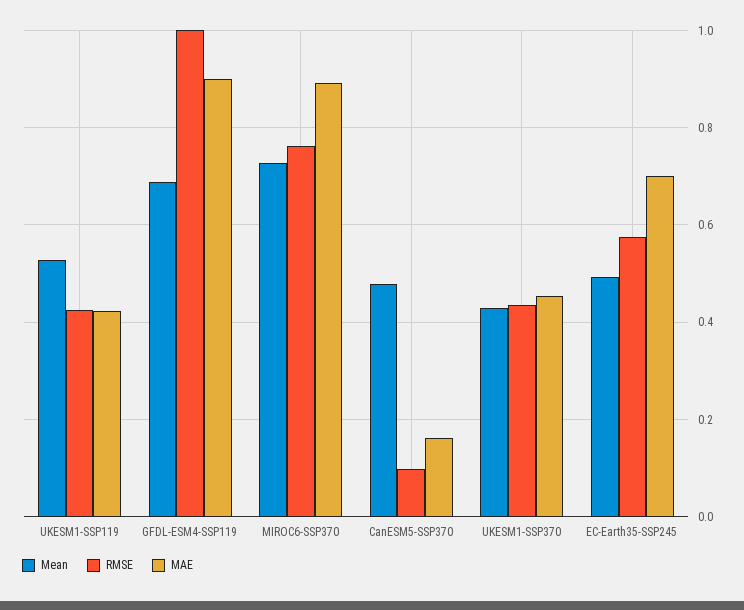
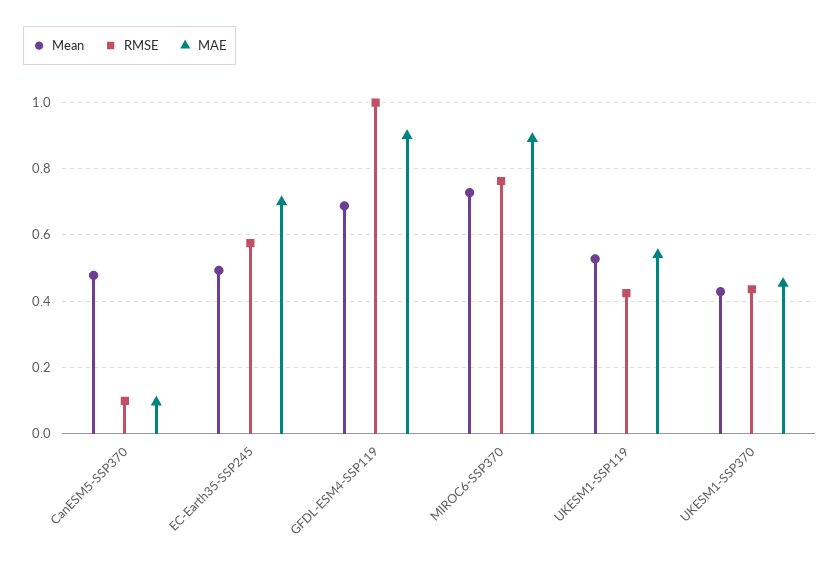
MAE, UKESM1-SSP119: 0.42 -> 0.54
MAE, CanESM5-SSP370: 0.16 -> 0.1

